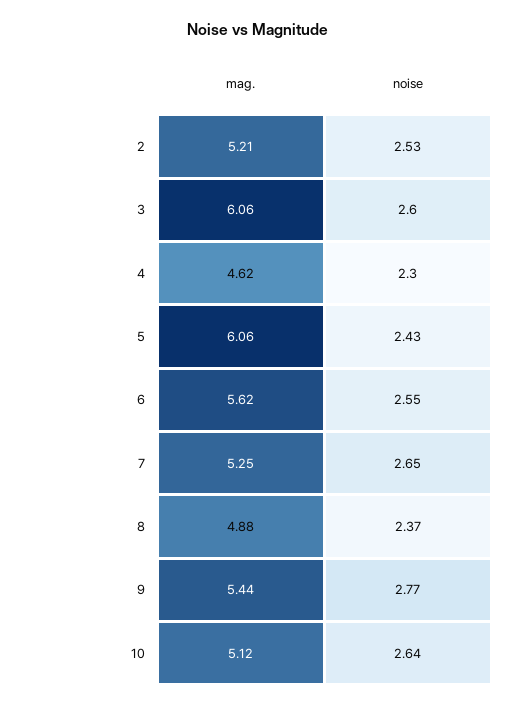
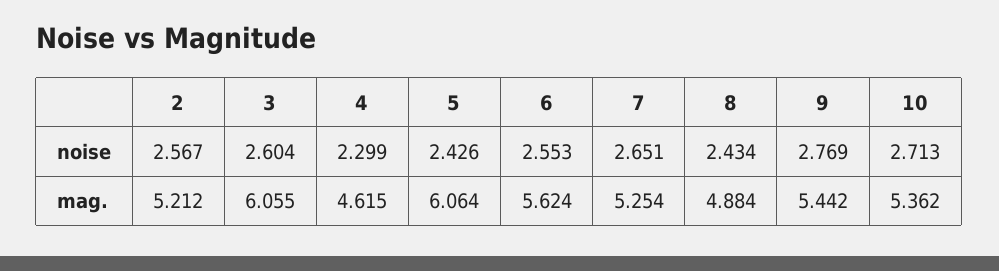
noise, 2: 2.53 -> 2.567
noise, 8: 2.37 -> 2.434
mag., 10: 5.12 -> 5.362
noise, 10: 2.64 -> 2.713

